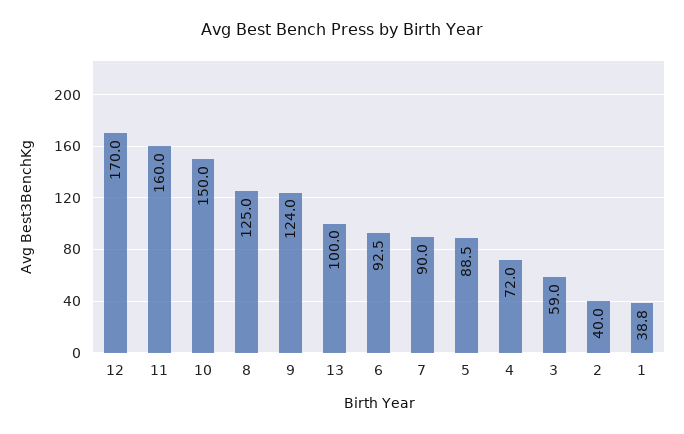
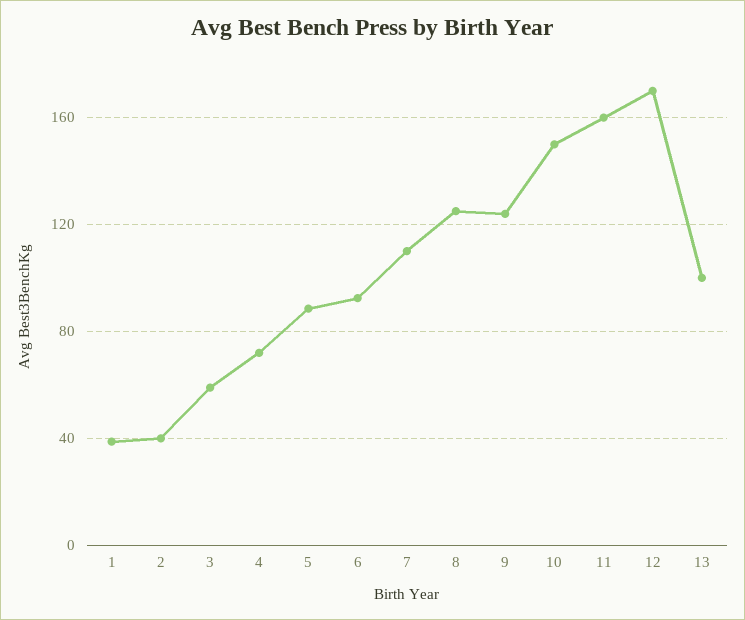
7: 90 -> 110

